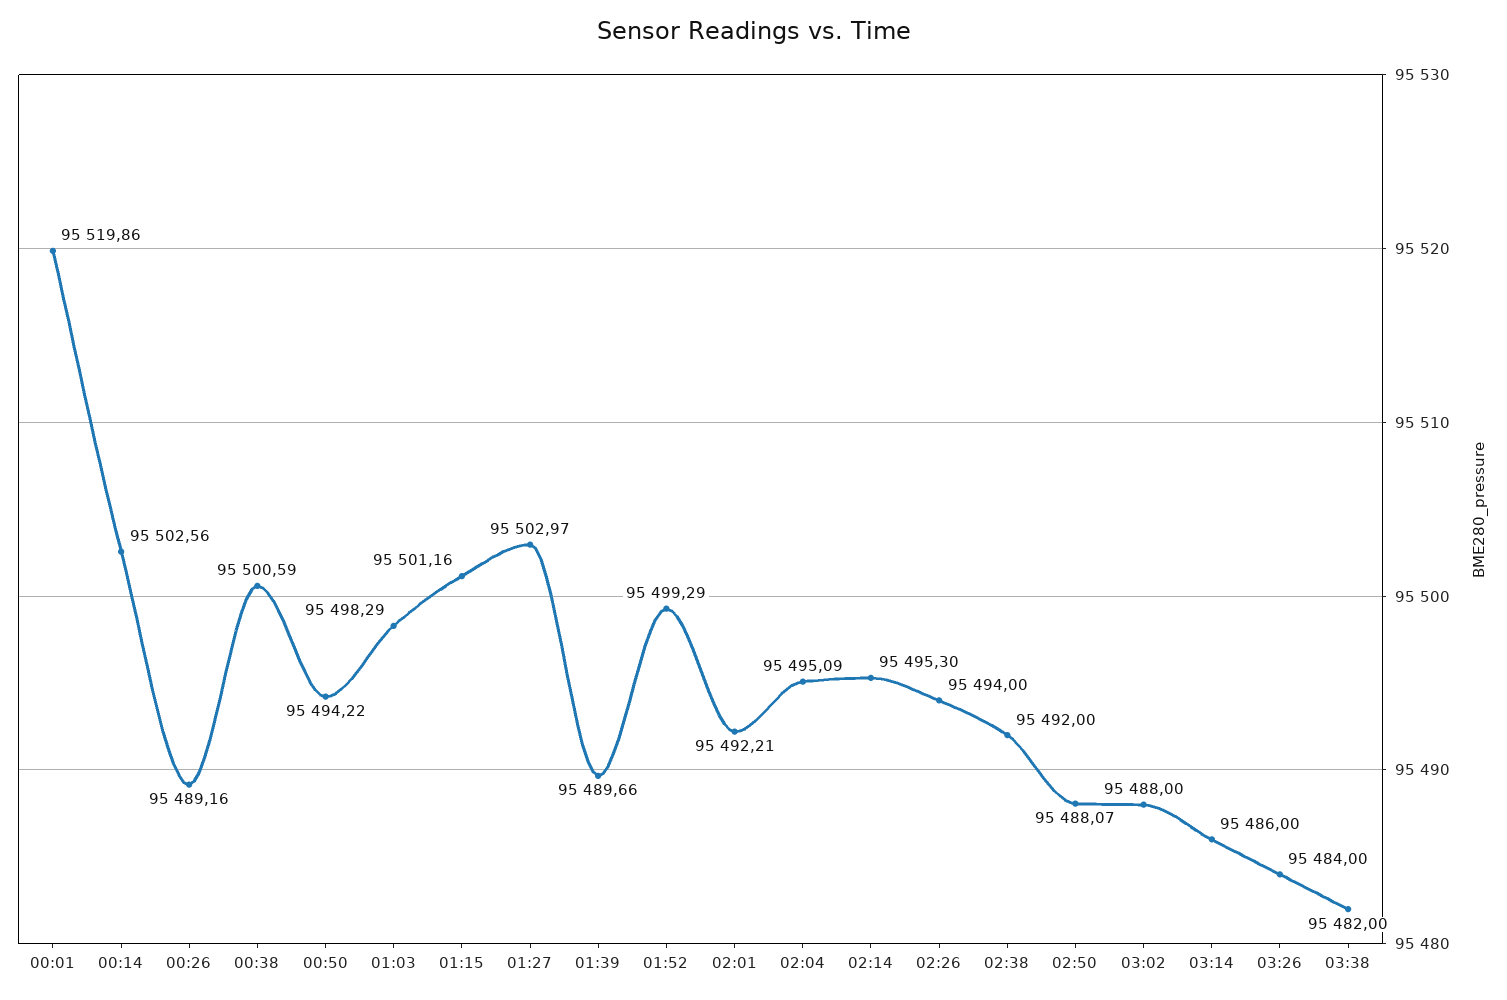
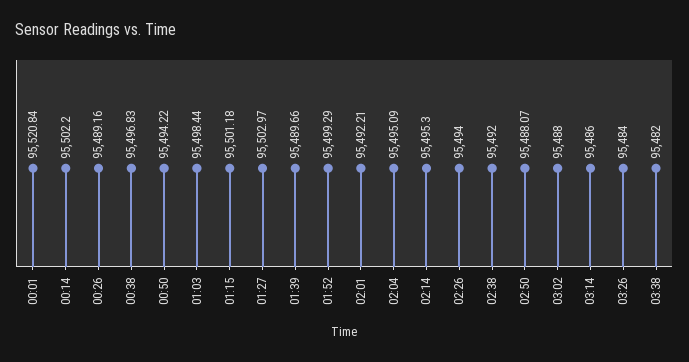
00:01: 95519.86 -> 95520.84
00:14: 95502.56 -> 95502.2
00:38: 95500.59 -> 95496.83
01:03: 95498.29 -> 95498.44
01:15: 95501.16 -> 95501.18

